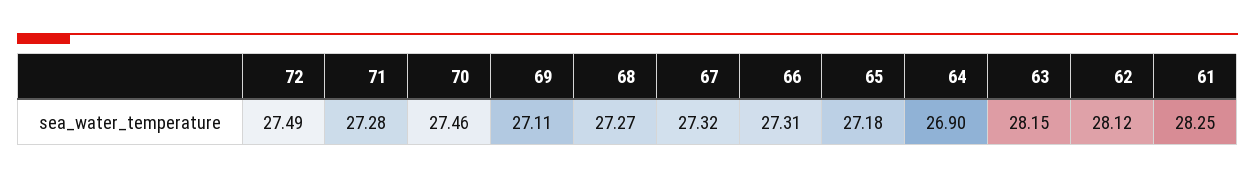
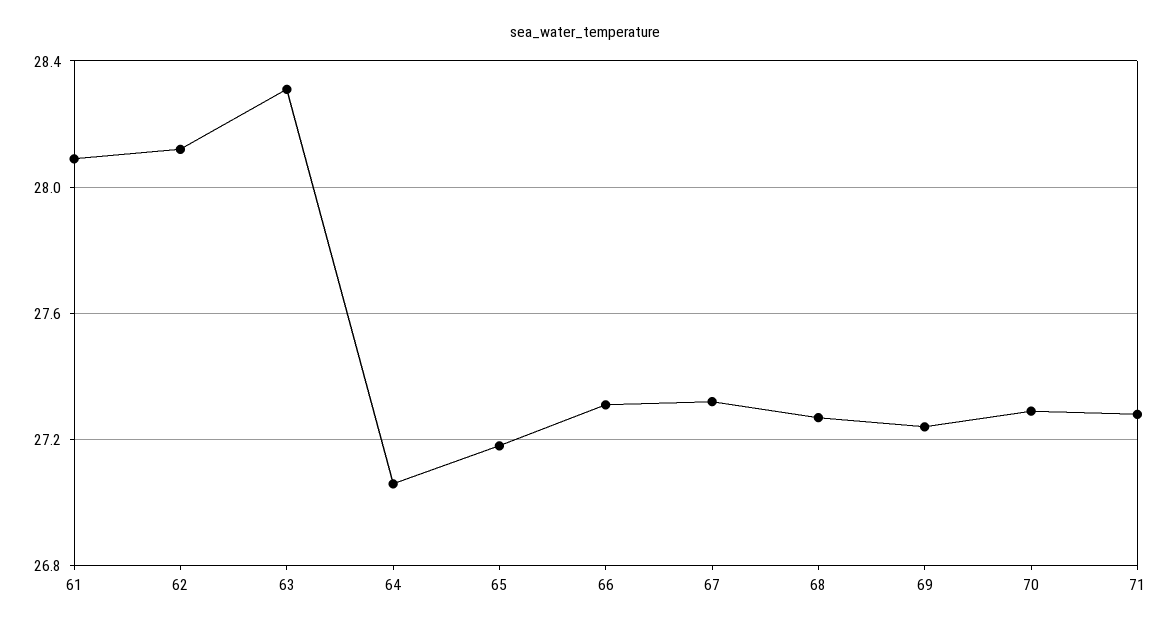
72: 27.49 -> none
70: 27.46 -> 27.3
69: 27.11 -> 27.25
64: 26.9 -> 27.05
63: 28.15 -> 28.3
61: 28.25 -> 28.1

